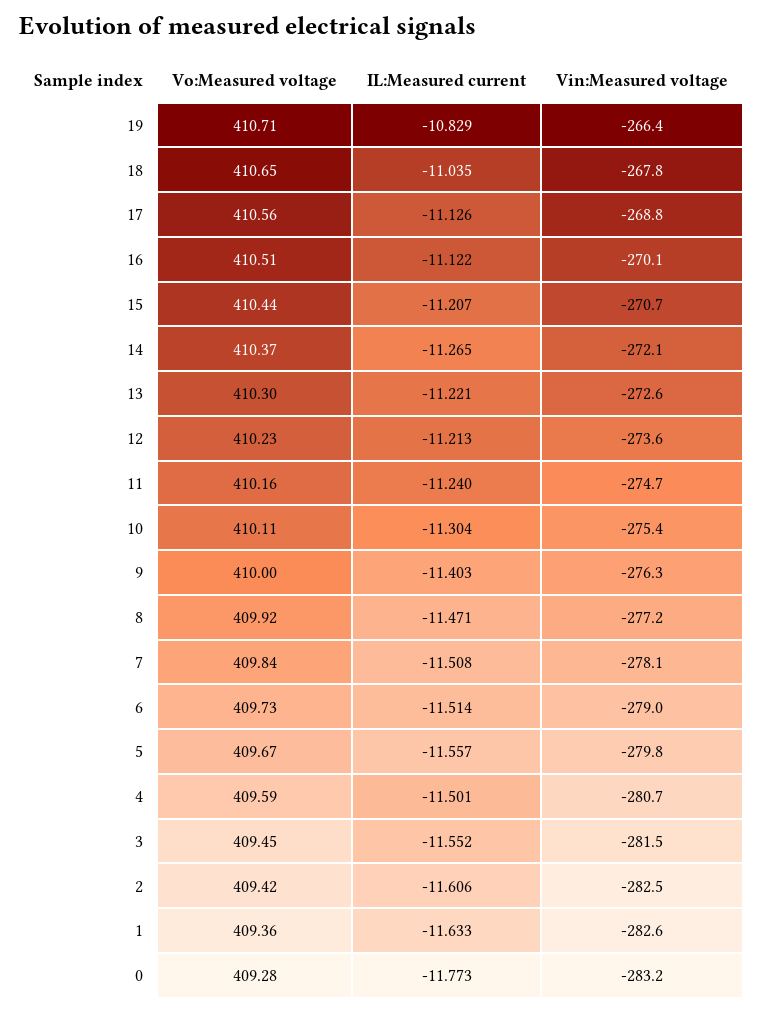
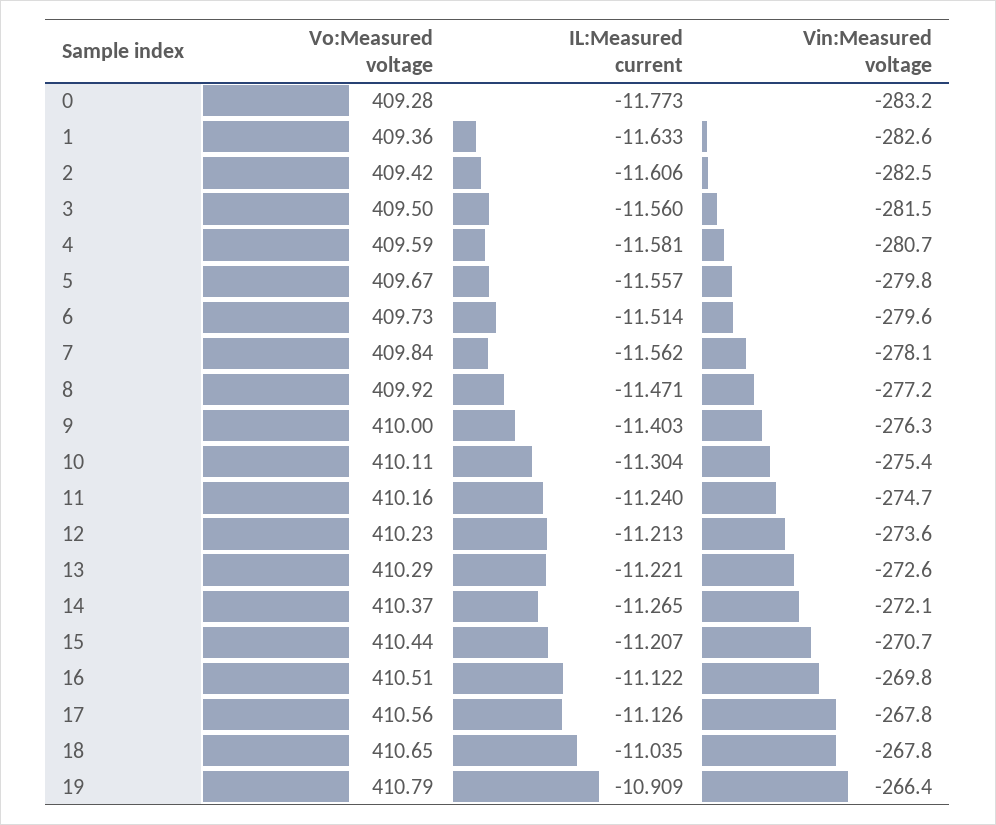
Vo:Measured voltage, 19: 410.71 -> 410.79
IL:Measured current, 19: -10.829 -> -10.909
Vin:Measured voltage, 17: -268.8 -> -267.8
Vin:Measured voltage, 16: -270.1 -> -269.8
Vo:Measured voltage, 13: 410.3 -> 410.29
IL:Measured current, 7: -11.508 -> -11.562
Vin:Measured voltage, 6: -279 -> -279.6
IL:Measured current, 4: -11.501 -> -11.581
Vo:Measured voltage, 3: 409.45 -> 409.5
IL:Measured current, 3: -11.552 -> -11.56

